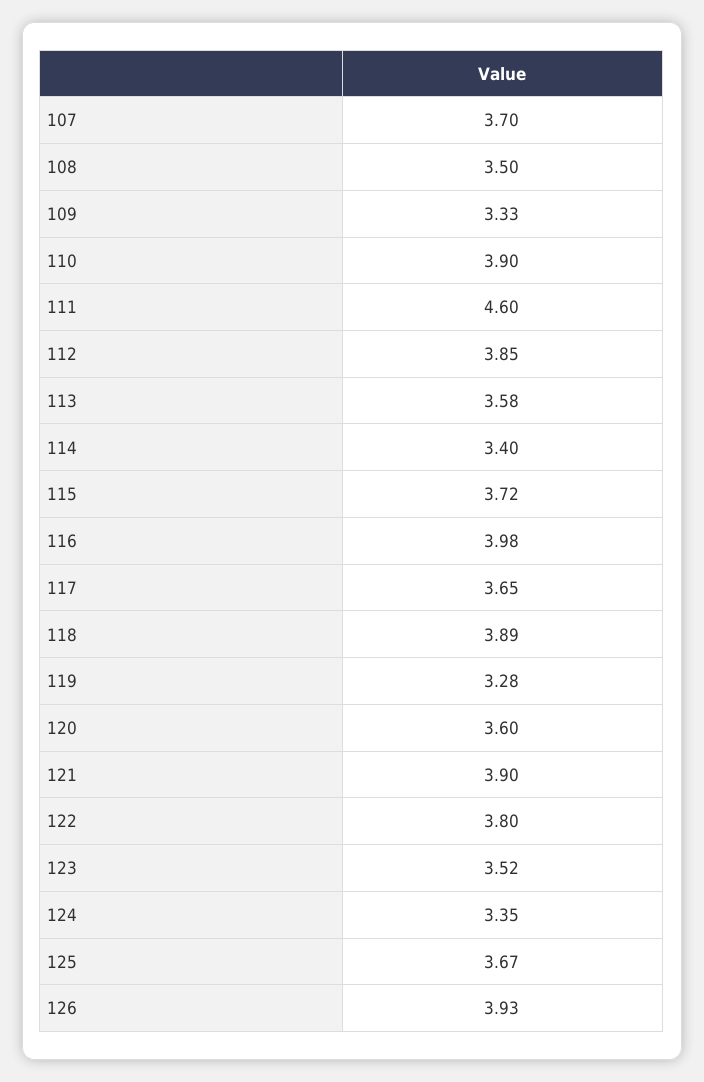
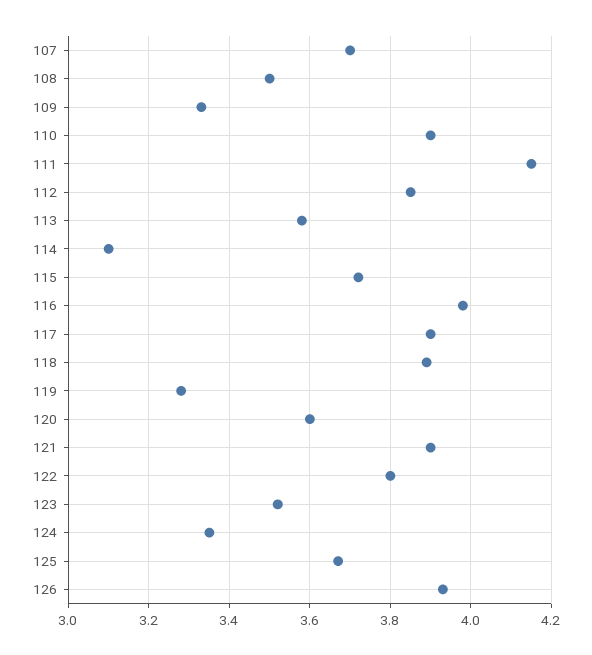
111: 4.6 -> 4.15
114: 3.4 -> 3.1
117: 3.65 -> 3.9

